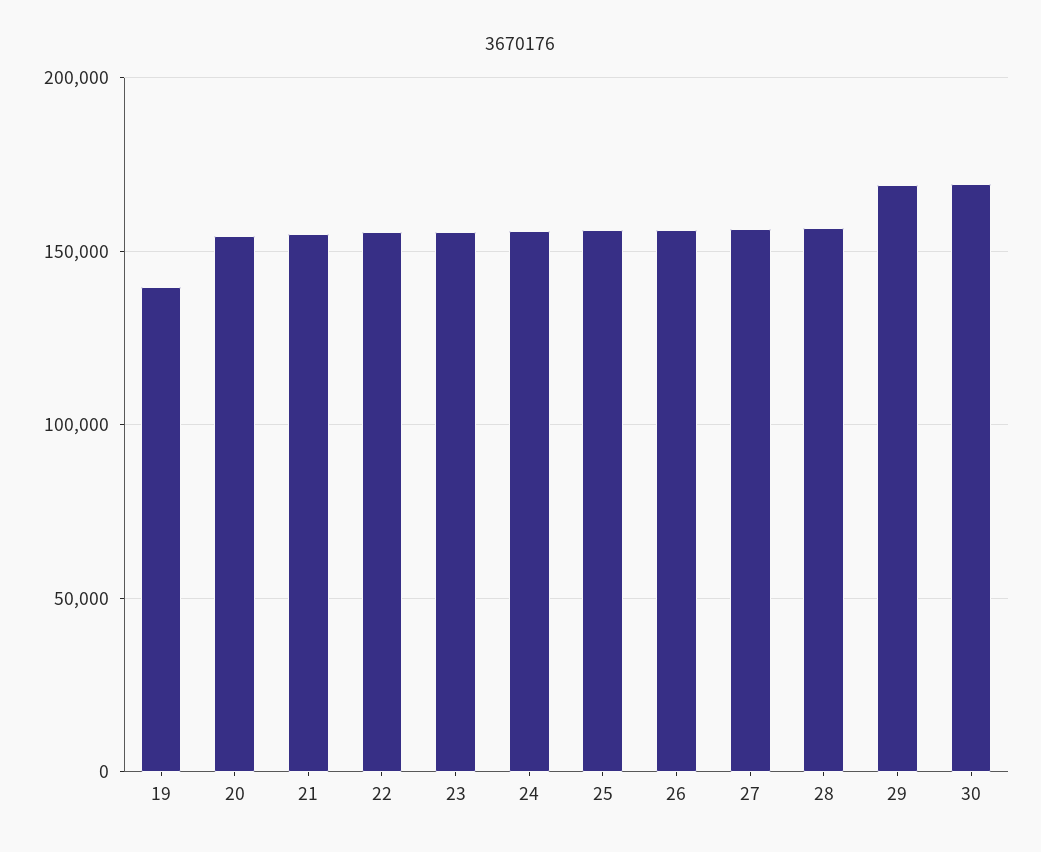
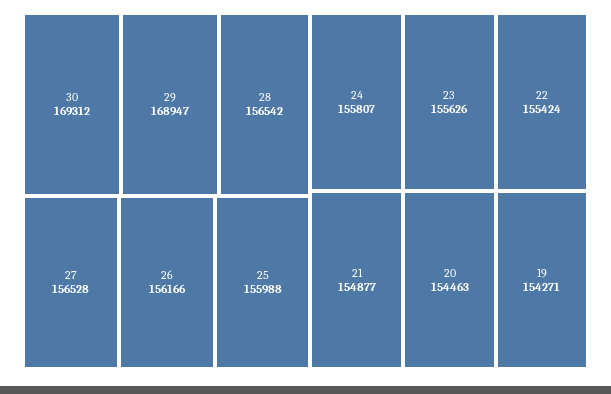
19: 140000 -> 154271

